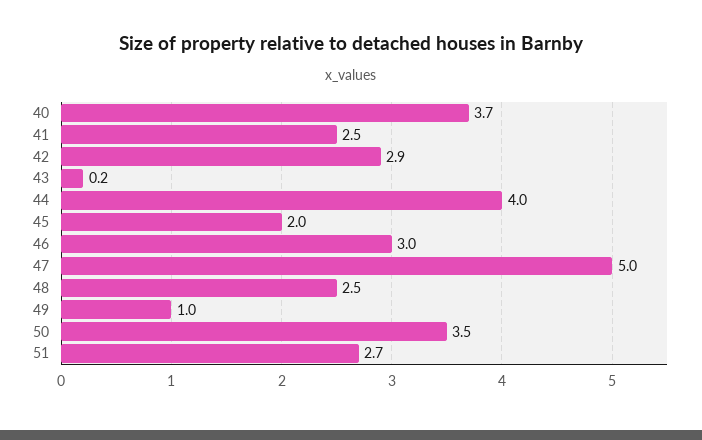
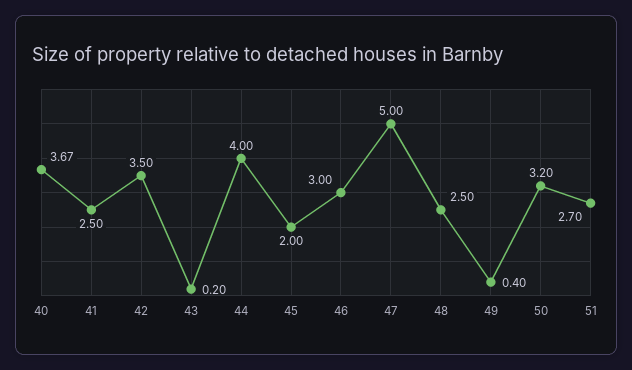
42: 2.9 -> 3.5
49: 1 -> 0.4
50: 3.5 -> 3.2

